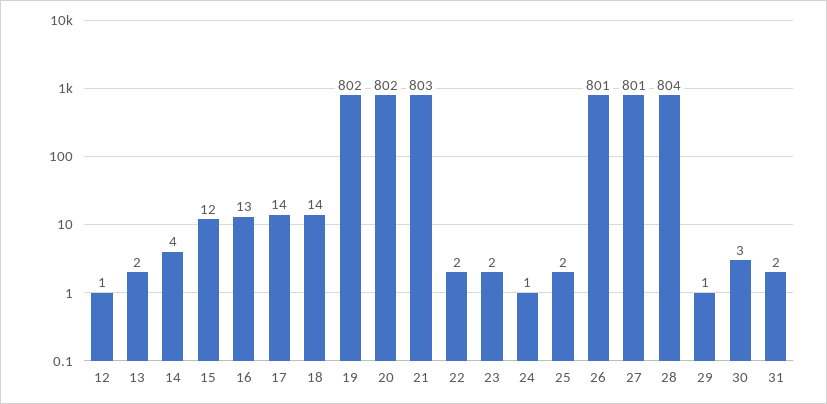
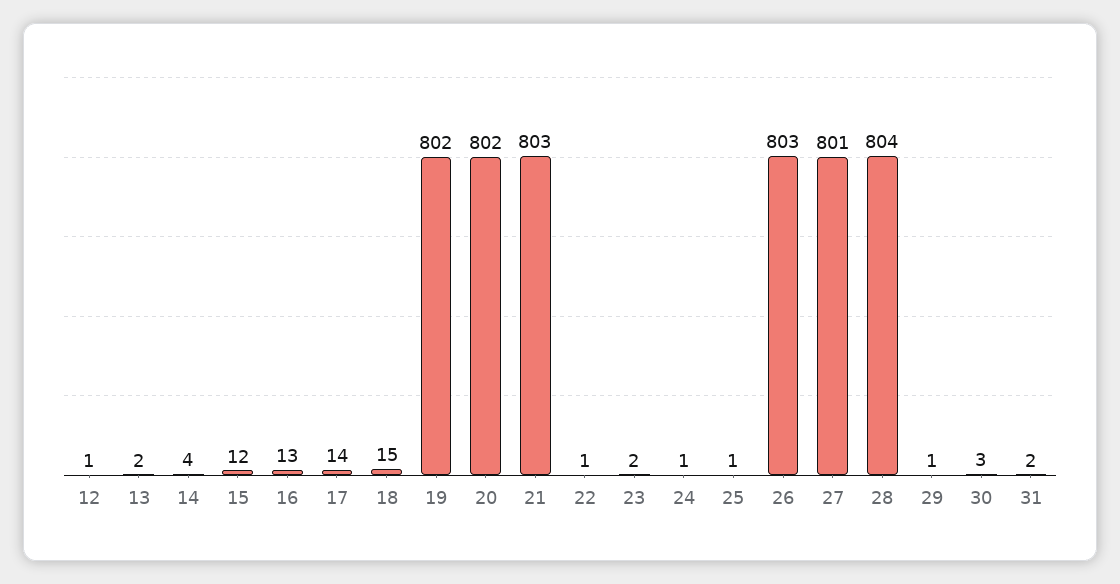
18: 14 -> 15
22: 2 -> 1
25: 2 -> 1
26: 801 -> 803

